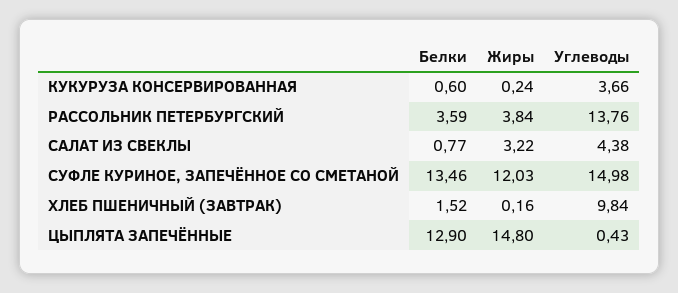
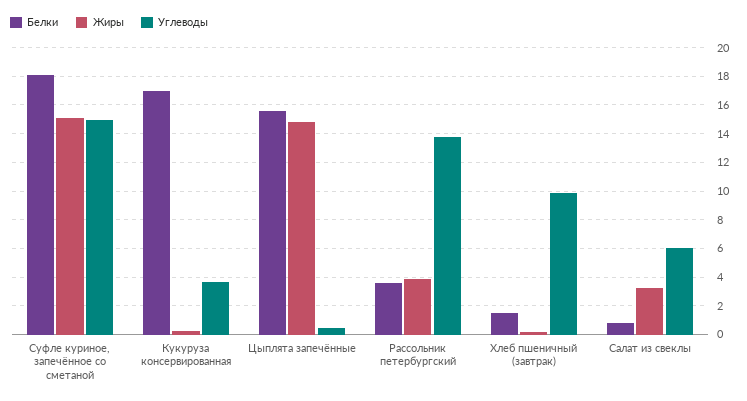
Белки, КУКУРУЗА КОНСЕРВИРОВАННАЯ: 0.6 -> 17
Углеводы, САЛАТ ИЗ СВЕКЛЫ: 4.38 -> 6
Белки, СУФЛЕ КУРИНОЕ, ЗАПЕЧЁННОЕ СО СМЕТАНОЙ: 13.46 -> 18
Жиры, СУФЛЕ КУРИНОЕ, ЗАПЕЧЁННОЕ СО СМЕТАНОЙ: 12.03 -> 15
Белки, ЦЫПЛЯТА ЗАПЕЧЁННЫЕ: 12.9 -> 15.5

